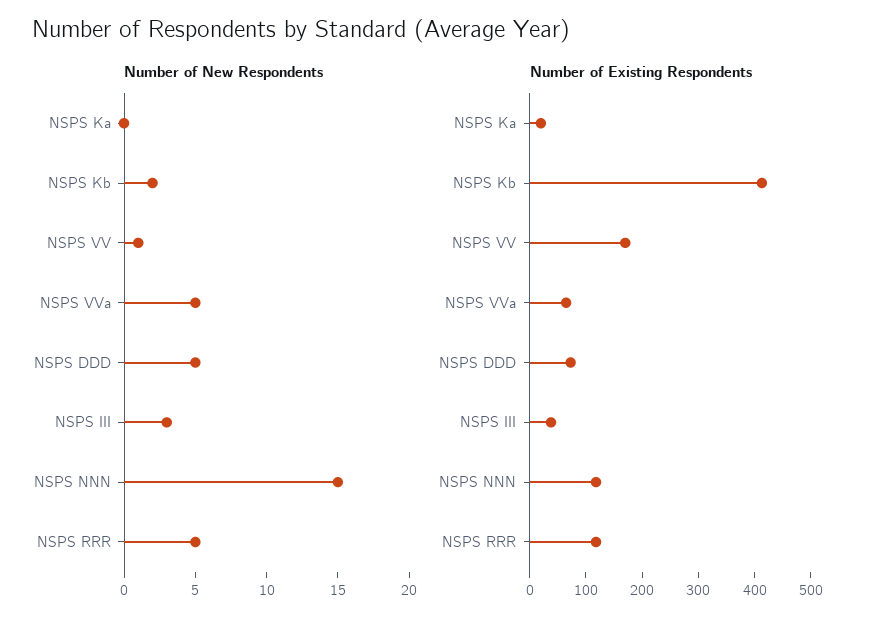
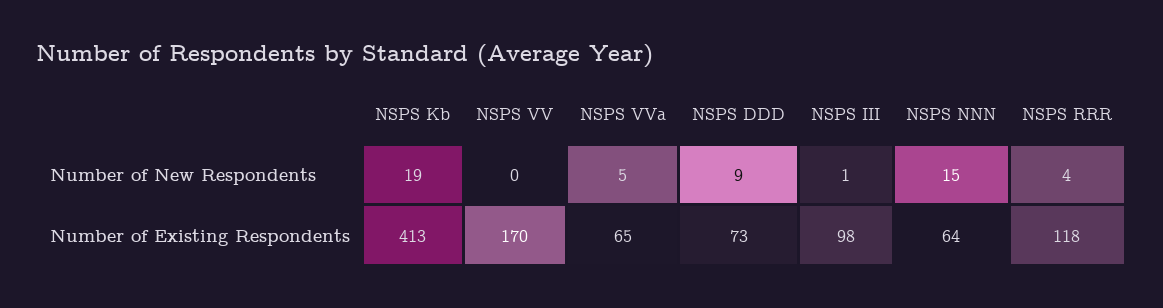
Number of New Respondents, NSPS Ka: 0 -> none
Number of New Respondents, NSPS Kb: 2 -> 19
Number of New Respondents, NSPS VV: 1 -> 0
Number of New Respondents, NSPS DDD: 5 -> 9
Number of New Respondents, NSPS III: 3 -> 1
Number of New Respondents, NSPS RRR: 5 -> 4
Number of Existing Respondents, NSPS Ka: 20 -> none
Number of Existing Respondents, NSPS III: 40 -> 98
Number of Existing Respondents, NSPS NNN: 120 -> 64

